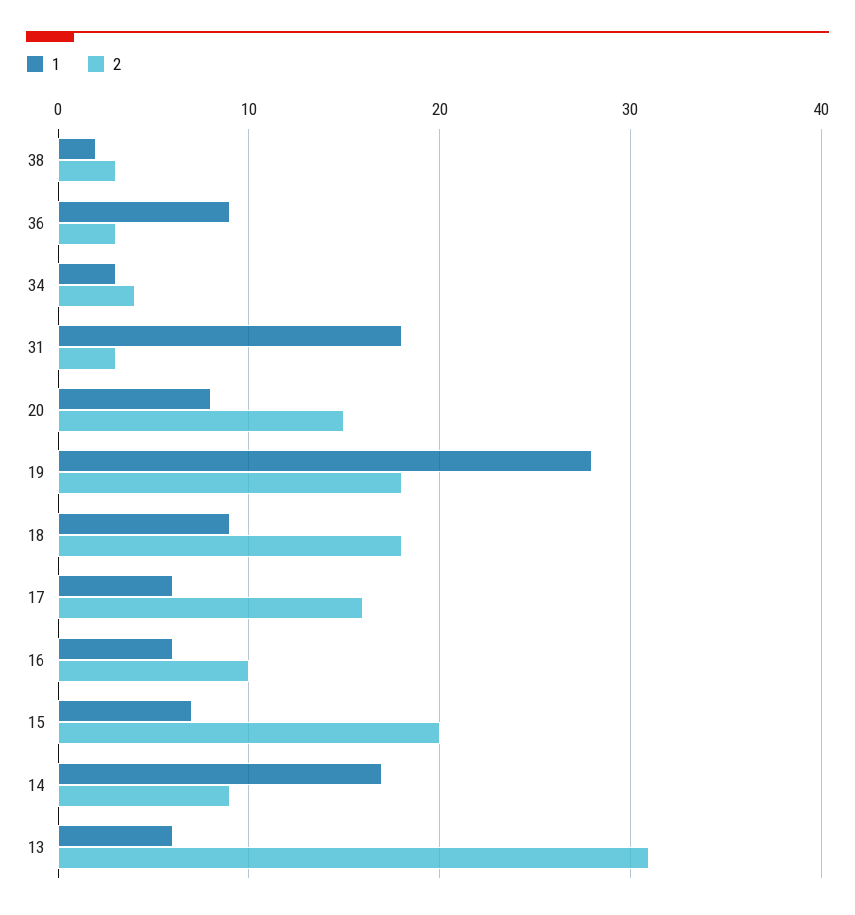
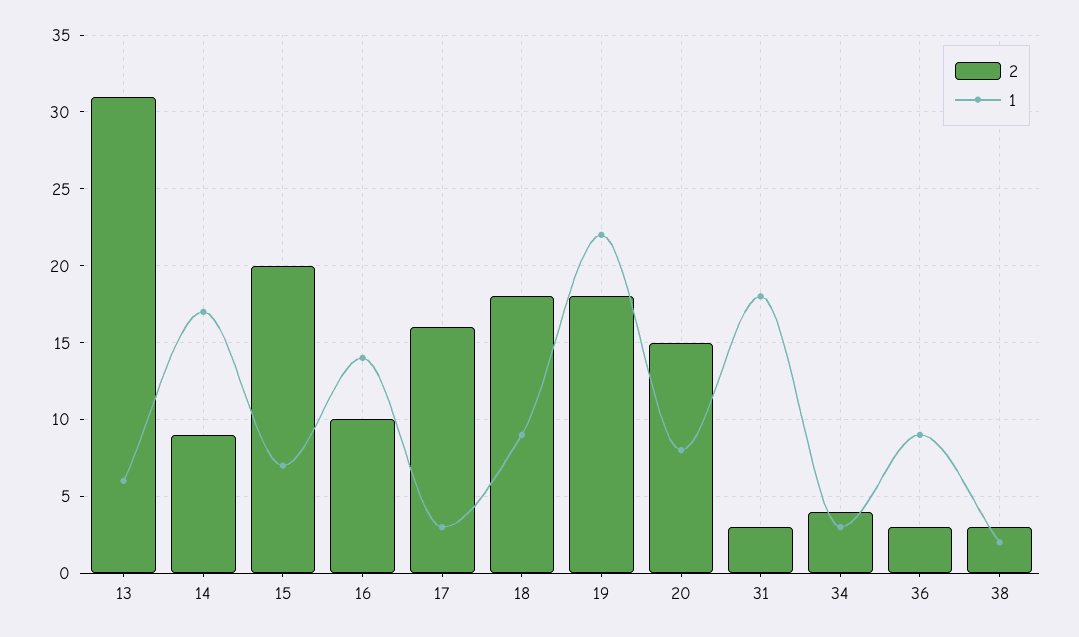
1, 19: 28 -> 22
1, 17: 6 -> 3
1, 16: 6 -> 14

